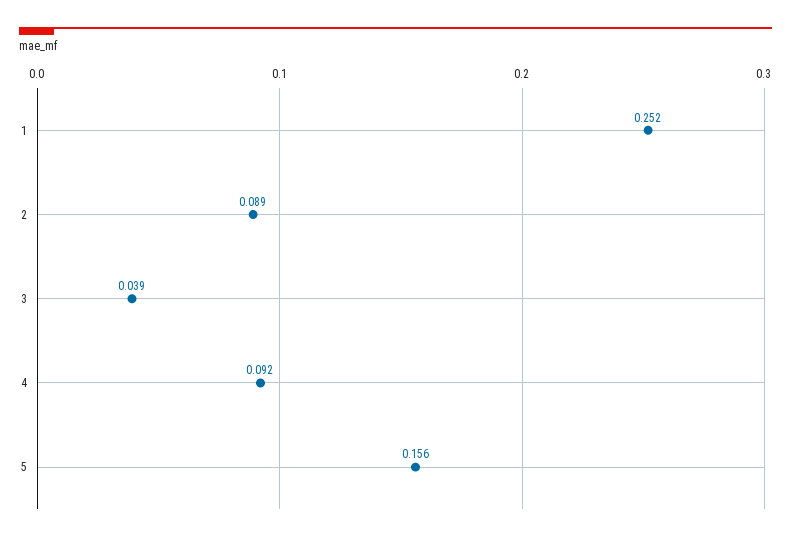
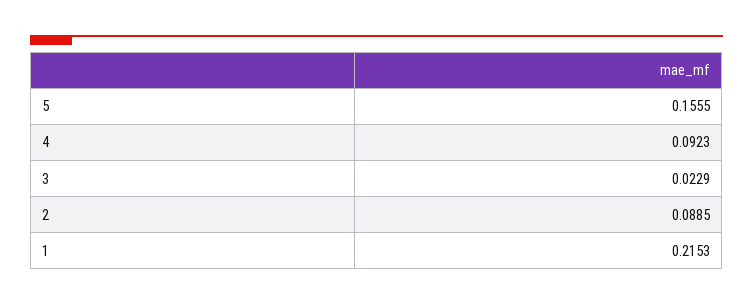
1: 0.252 -> 0.2153
3: 0.039 -> 0.0229

